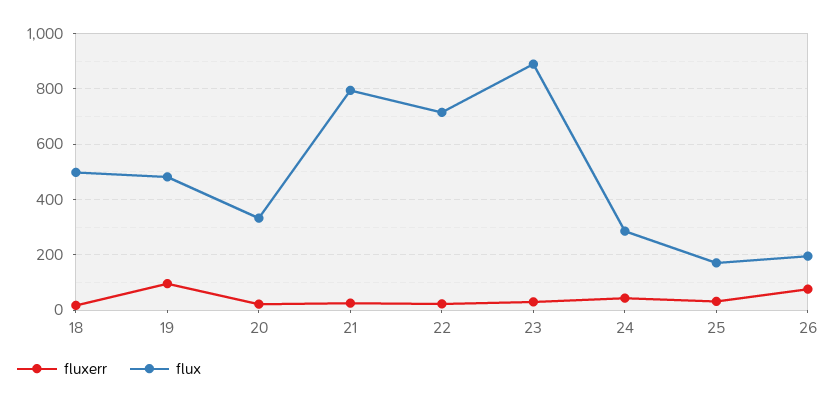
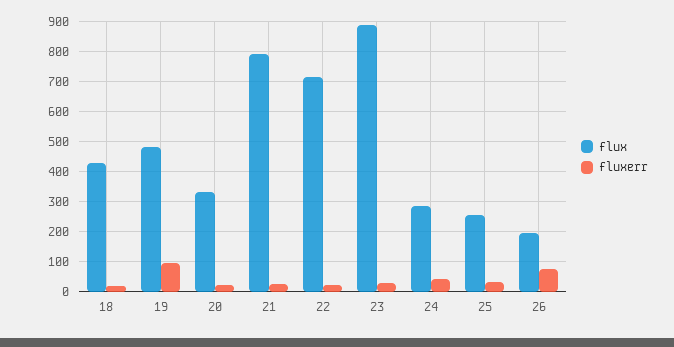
flux, 18: 500 -> 425
flux, 25: 175 -> 250

